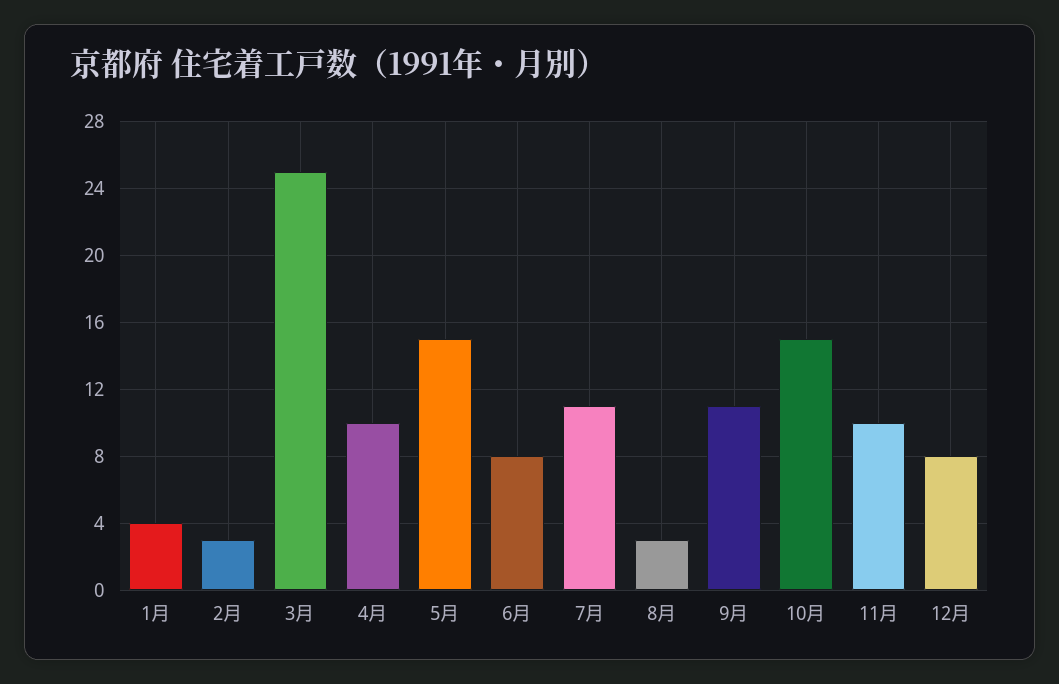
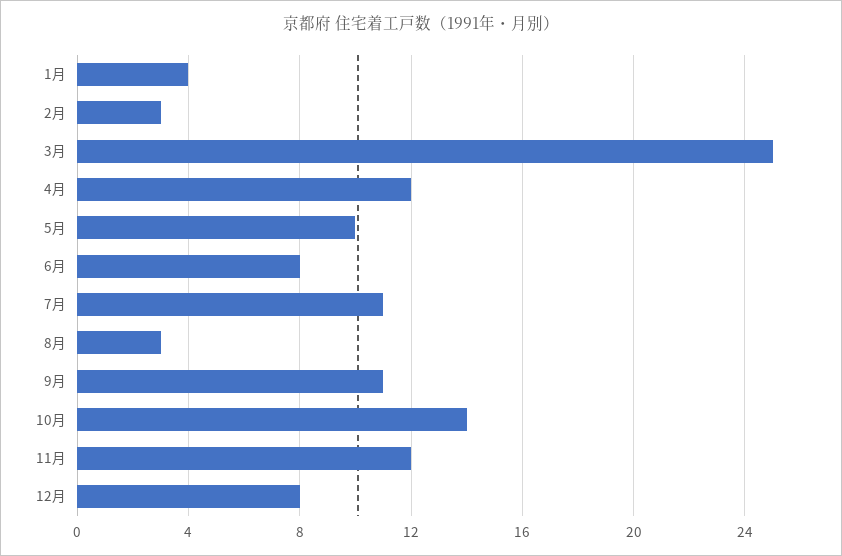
4月: 10 -> 12
5月: 15 -> 10
10月: 15 -> 14
11月: 10 -> 12

